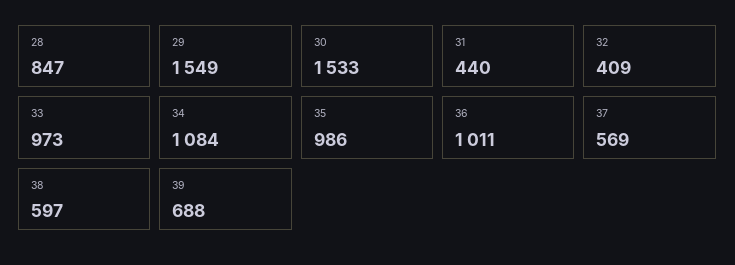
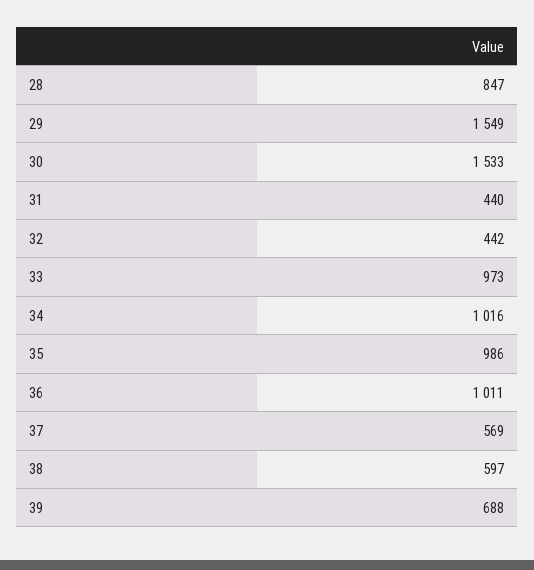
32: 409 -> 442
34: 1084 -> 1016

